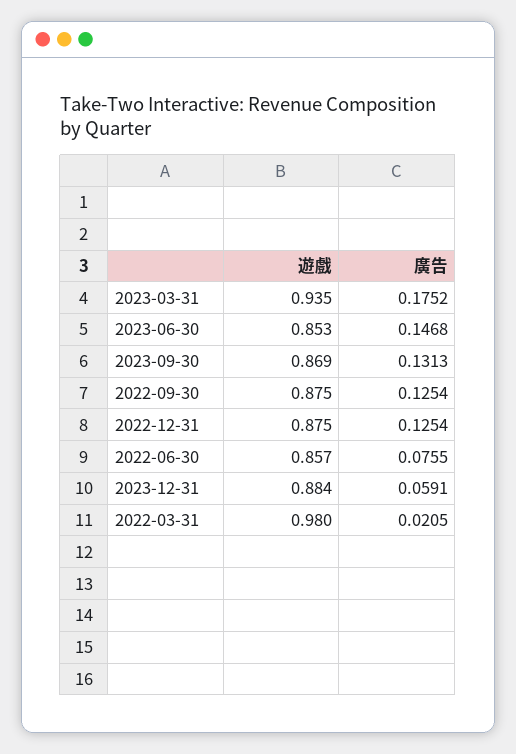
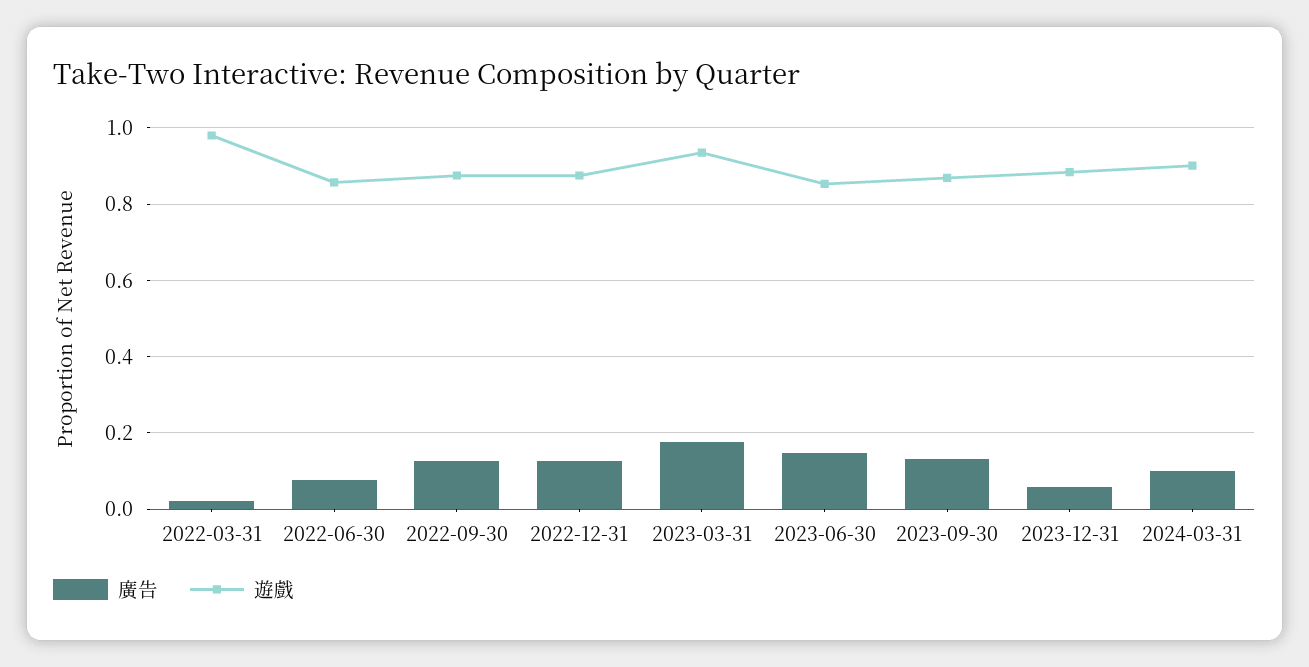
廣告, 2024-03-31: none -> 0.1
遊戲, 2024-03-31: none -> 0.9

